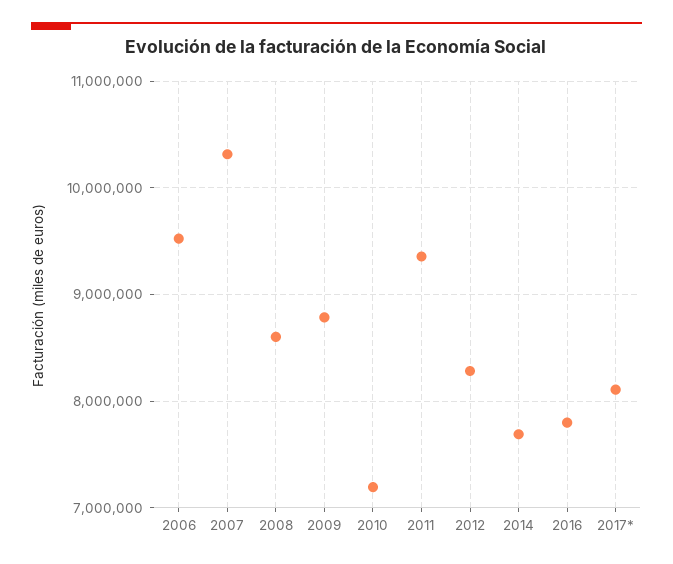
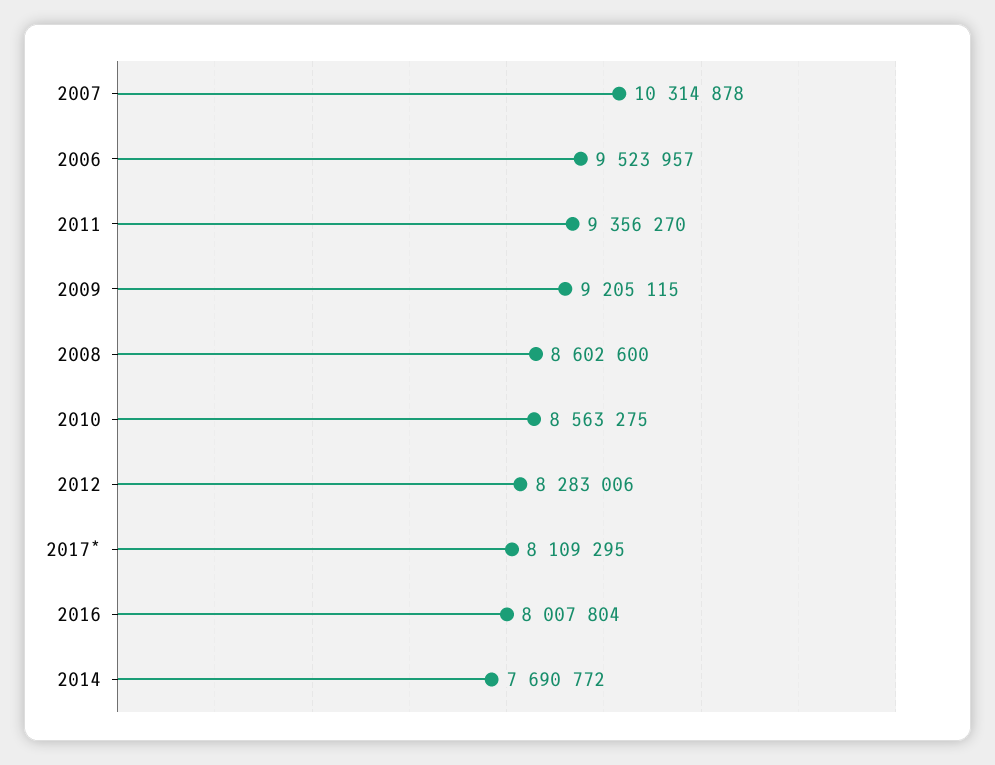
2009: 8800000 -> 9205115
2010: 7200000 -> 8563275
2016: 7800000 -> 8007804

